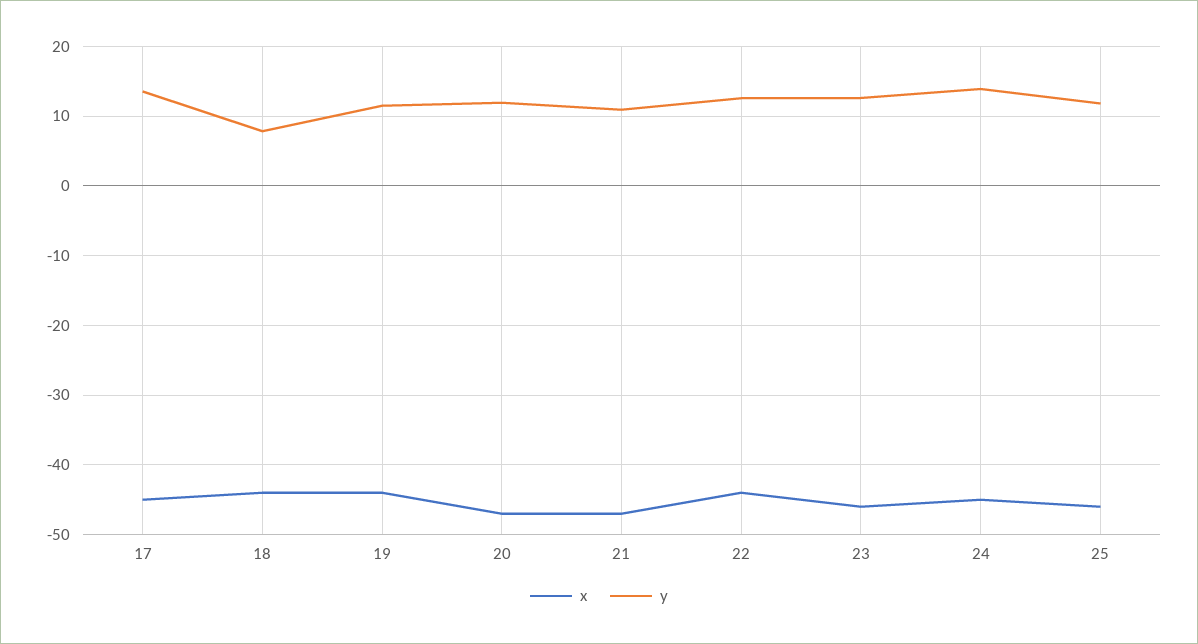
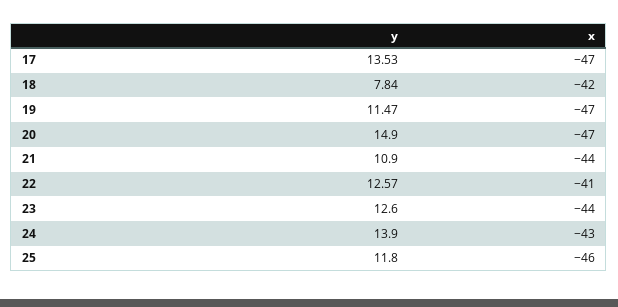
x, 17: -45 -> -47
x, 18: -44 -> -42
x, 19: -44 -> -47
y, 20: 12 -> 14.9
x, 21: -47 -> -44
x, 22: -44 -> -41
x, 23: -46 -> -44
x, 24: -45 -> -43

